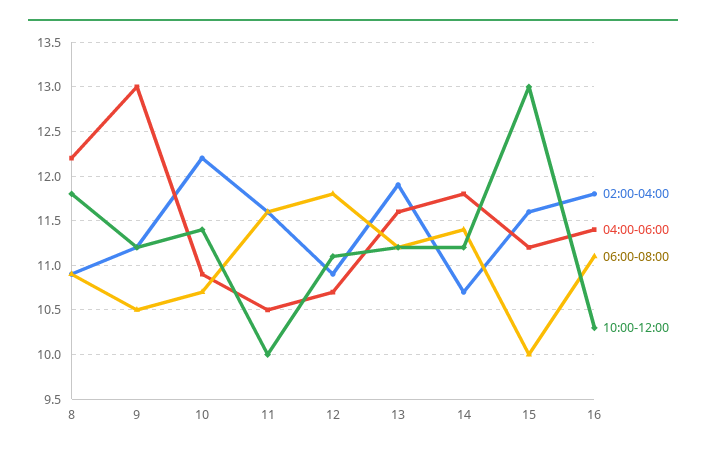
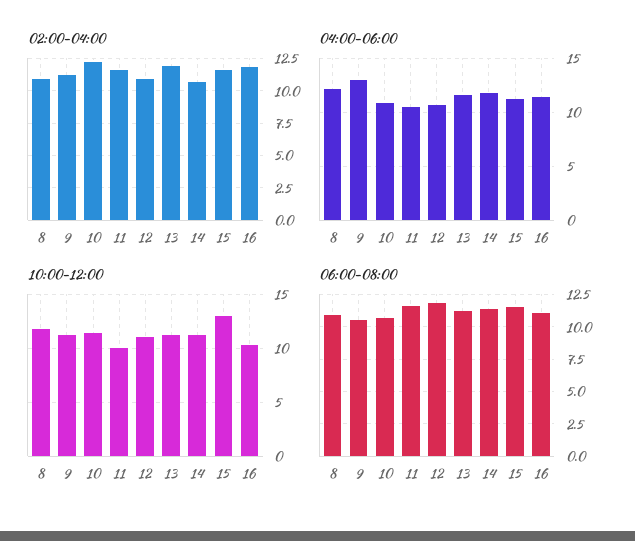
06:00-08:00, 15: 10 -> 11.5

